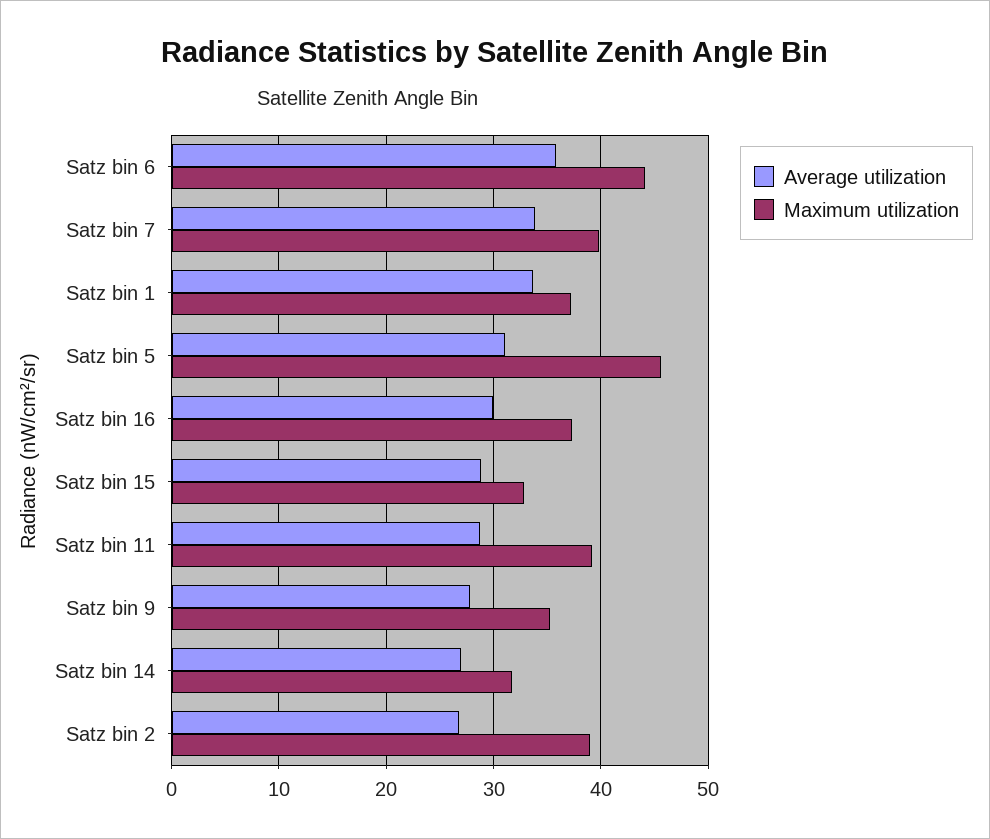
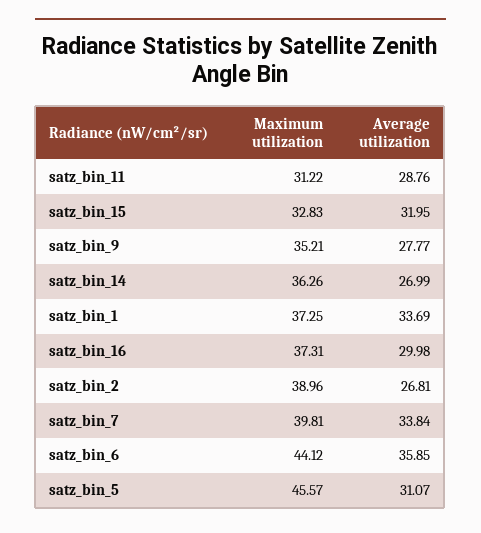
Average utilization, Satz bin 15: 29 -> 31.95
Maximum utilization, Satz bin 11: 39 -> 31.22
Maximum utilization, Satz bin 14: 32 -> 36.26

